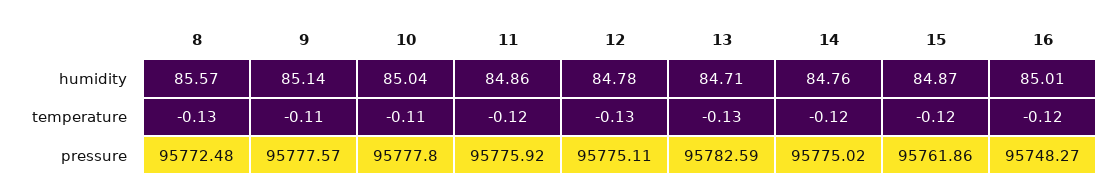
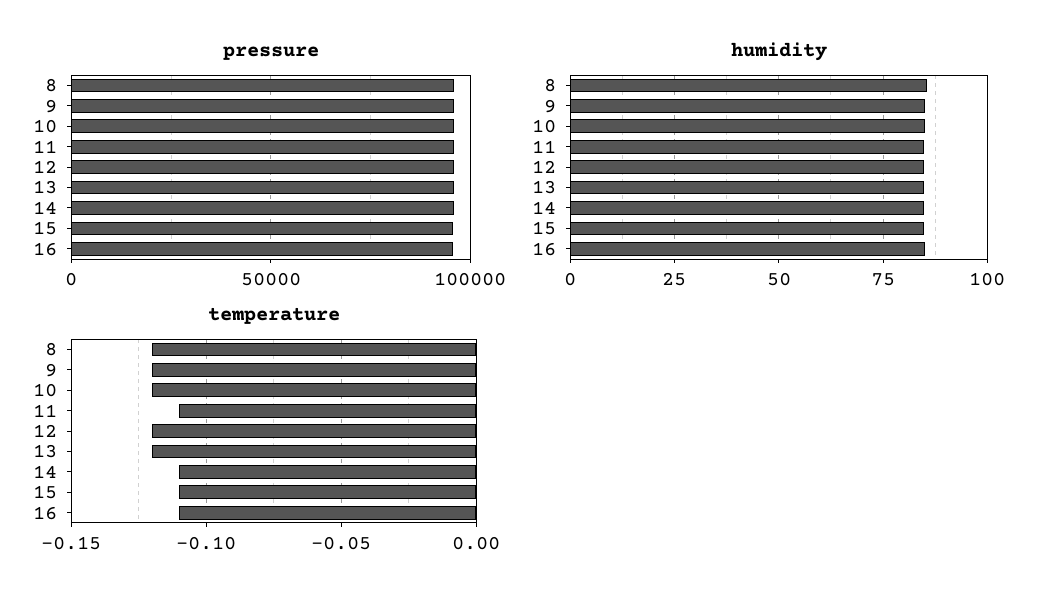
temperature, 8: -0.13 -> -0.12
temperature, 9: -0.11 -> -0.12
temperature, 10: -0.11 -> -0.12
temperature, 11: -0.12 -> -0.11
temperature, 12: -0.13 -> -0.12
temperature, 13: -0.13 -> -0.12
temperature, 14: -0.12 -> -0.11
temperature, 15: -0.12 -> -0.11
temperature, 16: -0.12 -> -0.11

